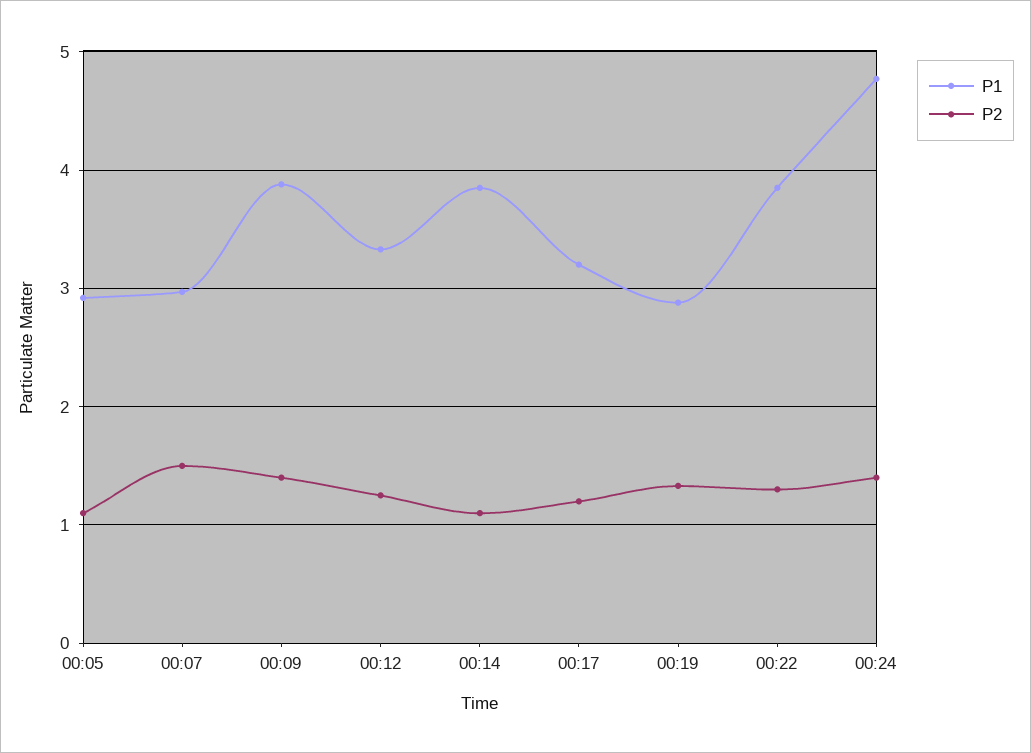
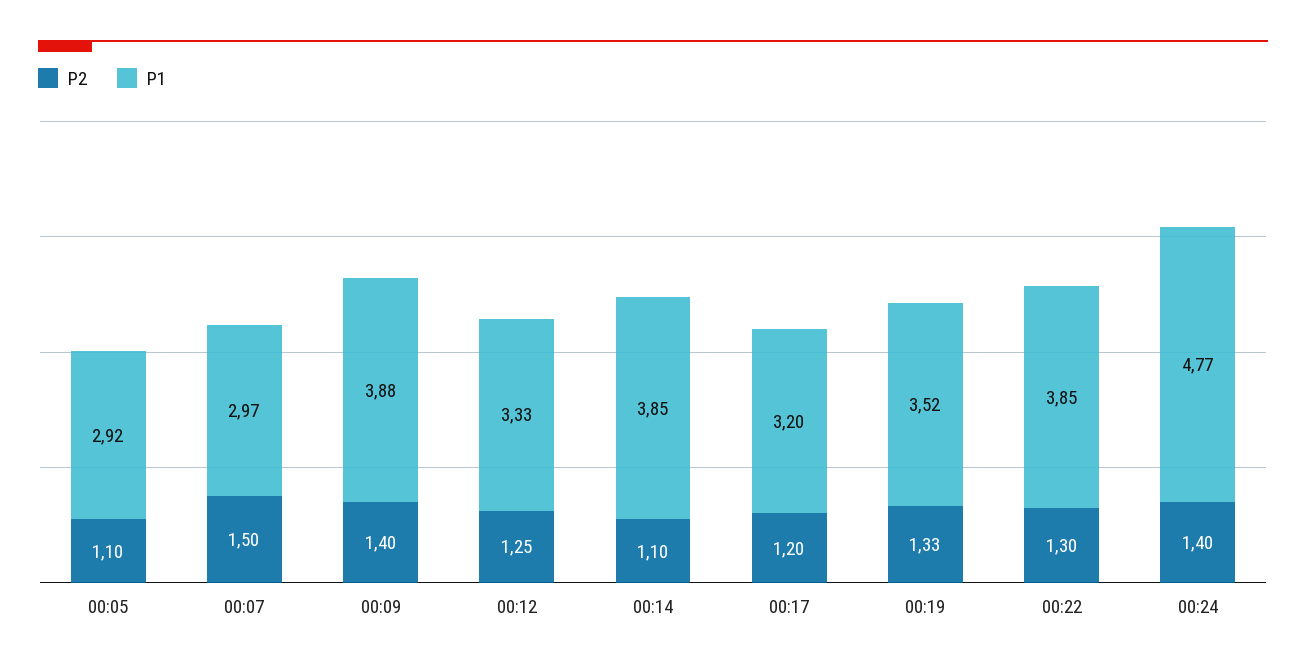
P1, 00:19: 2.9 -> 3.52

